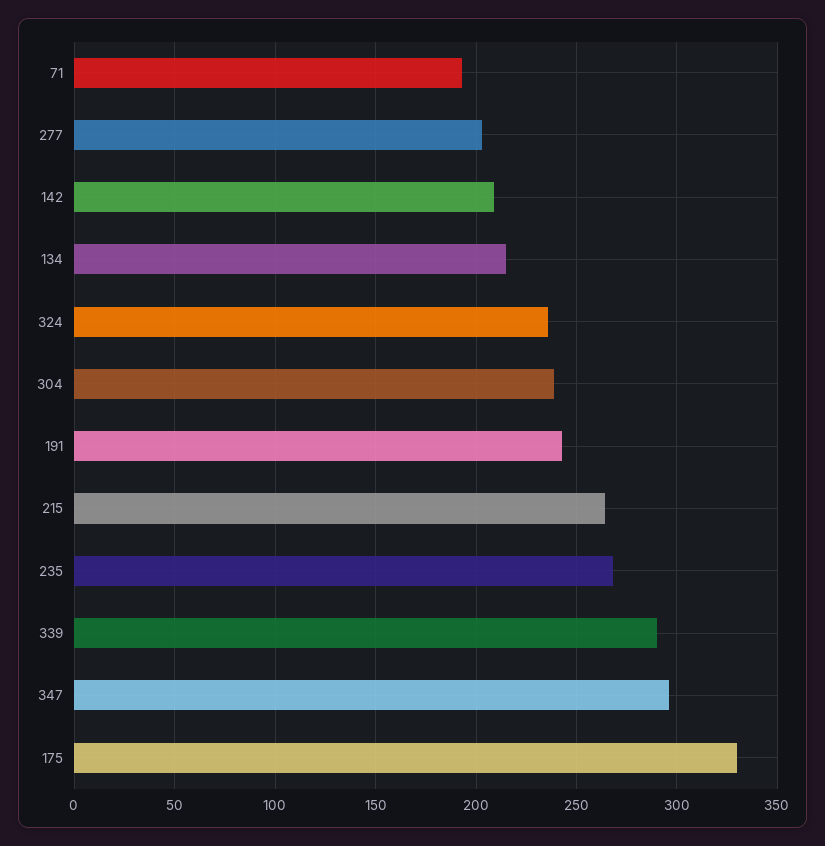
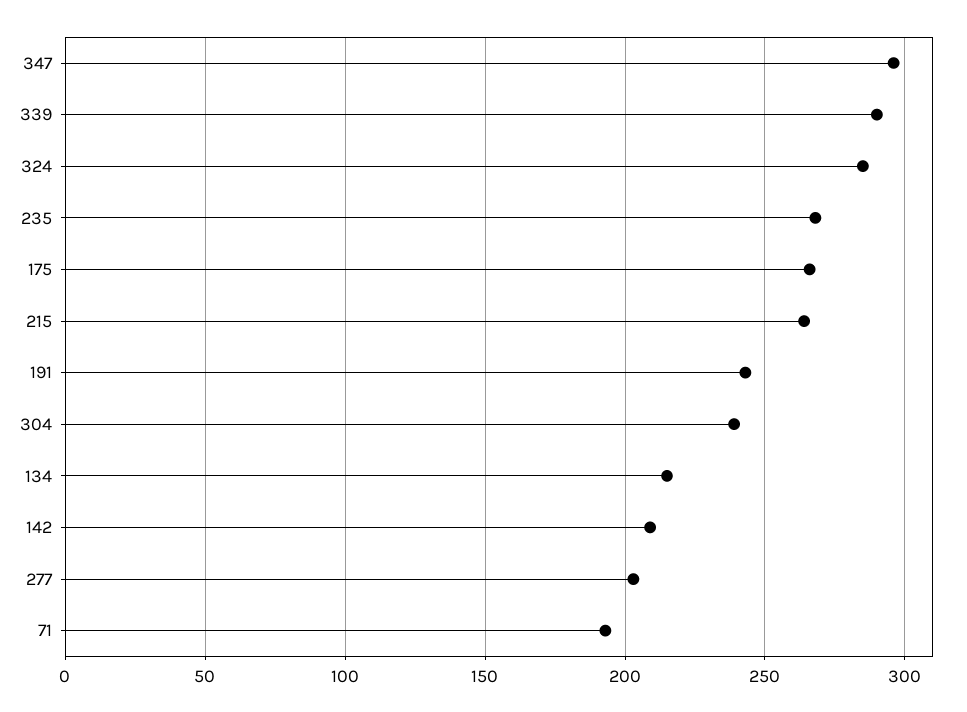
324: 235 -> 285
175: 330 -> 265

